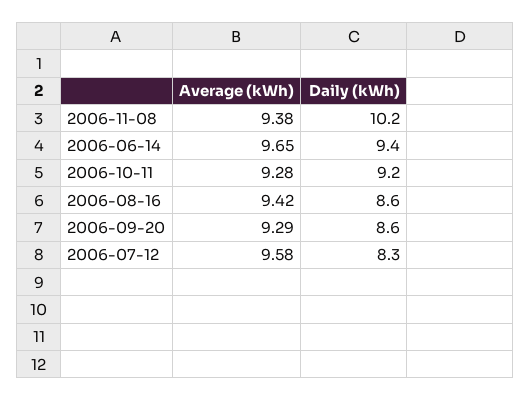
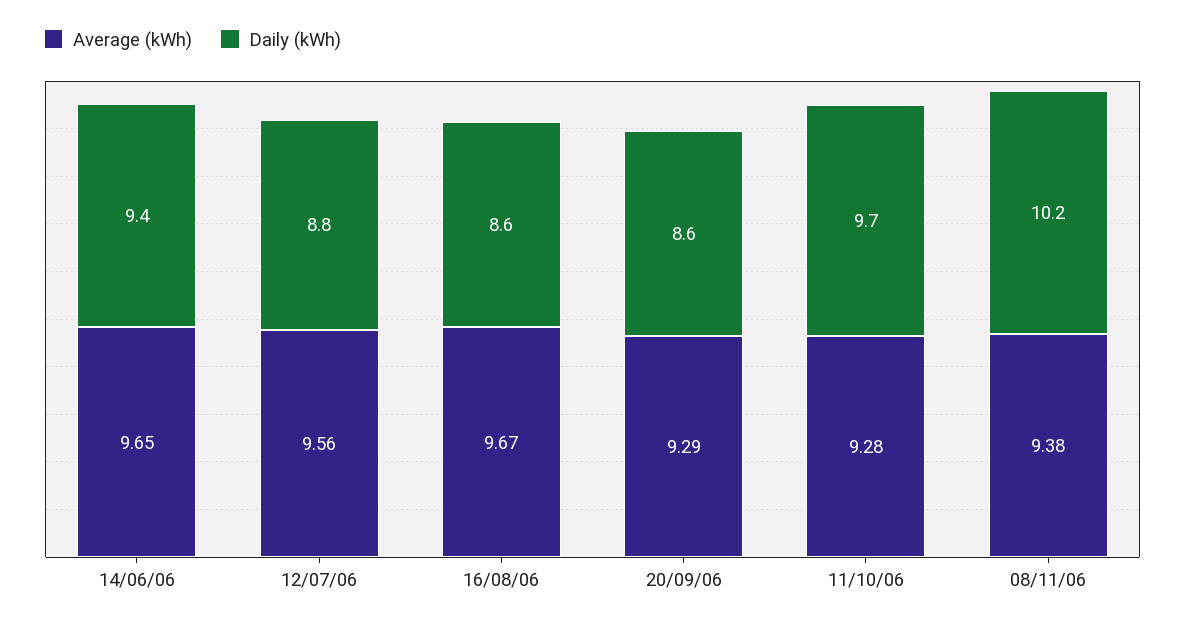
Daily (kWh), 2006-10-11: 9.2 -> 9.7
Average (kWh), 2006-08-16: 9.42 -> 9.67
Average (kWh), 2006-07-12: 9.58 -> 9.56
Daily (kWh), 2006-07-12: 8.3 -> 8.8

